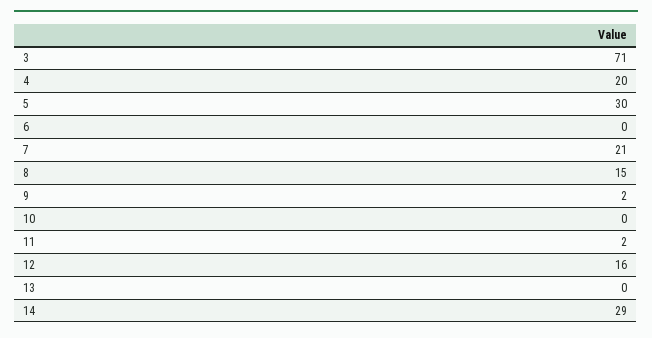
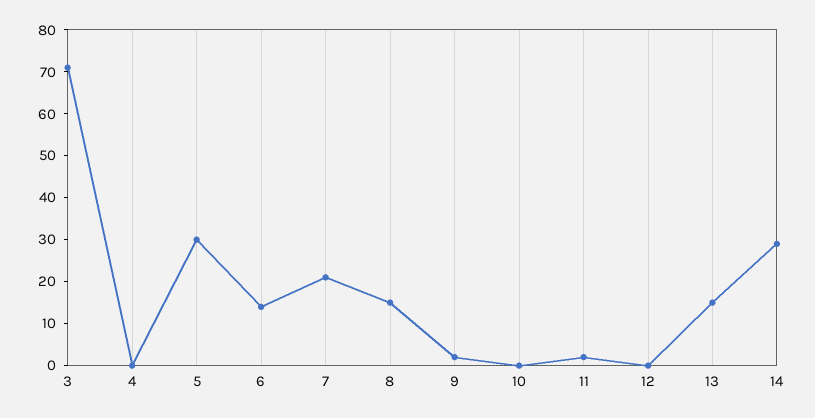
4: 20 -> 0
6: 0 -> 15
12: 16 -> 0
13: 0 -> 15

